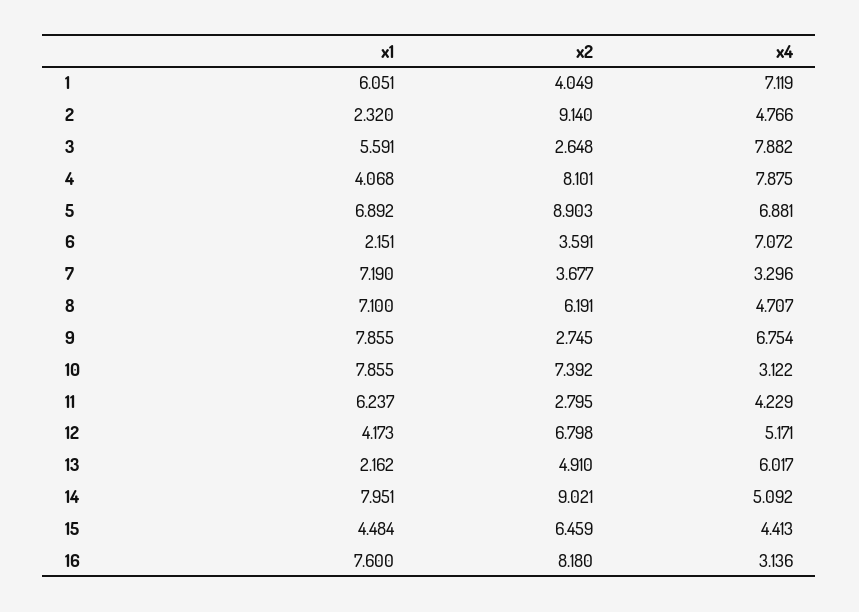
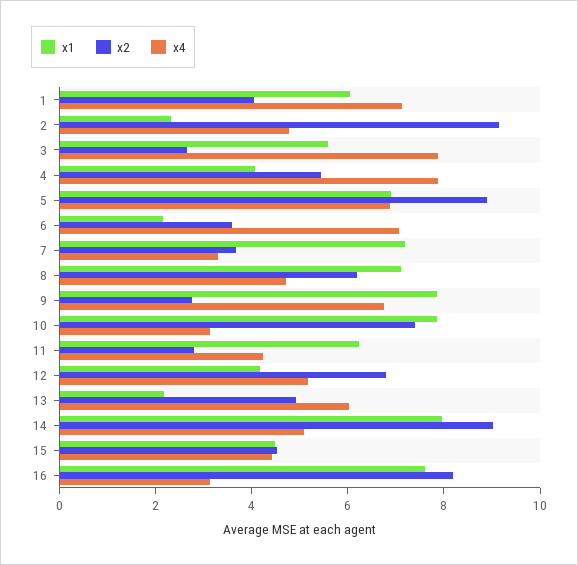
x2, 4: 8.101 -> 5.5
x2, 15: 6.459 -> 4.5

